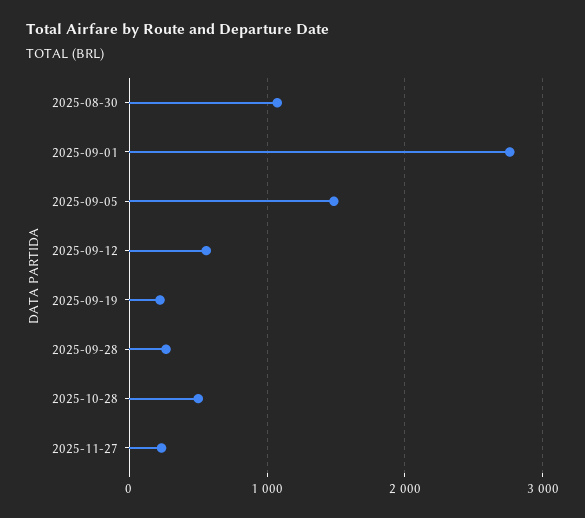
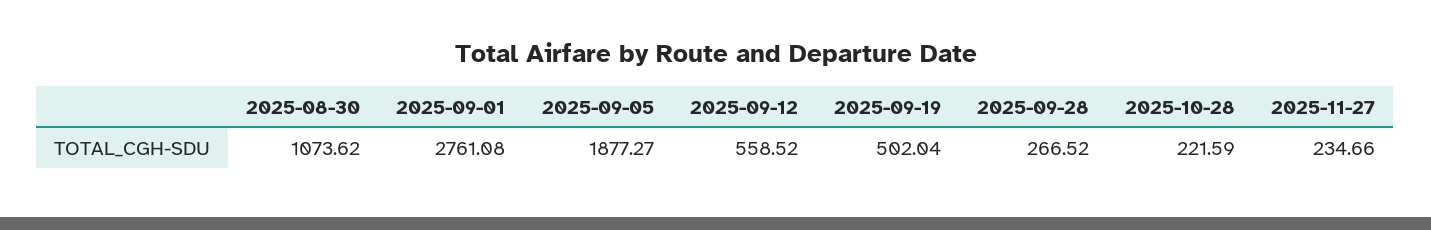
2025-09-05: 1500 -> 1877.27
2025-09-19: 200 -> 502.04
2025-10-28: 500 -> 221.59

